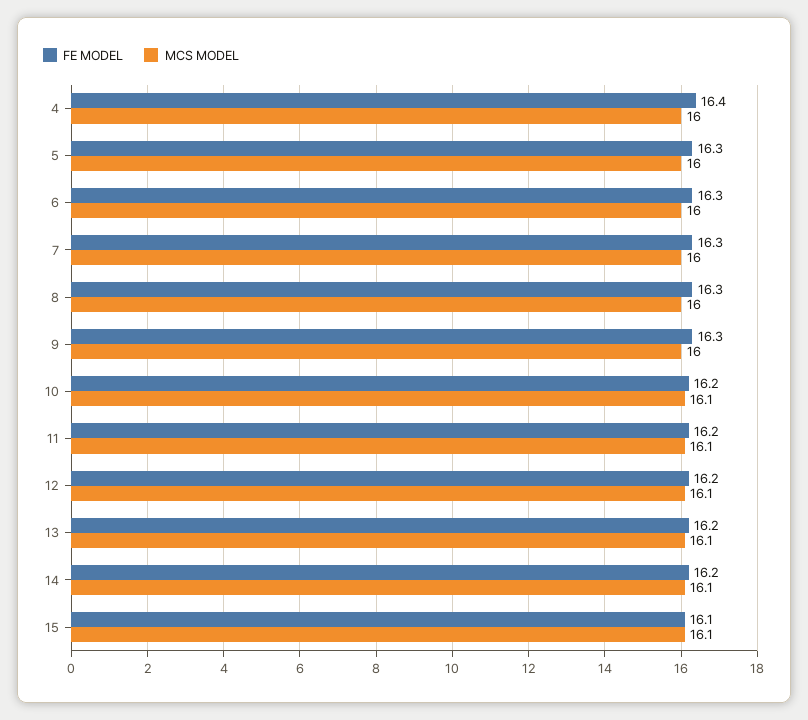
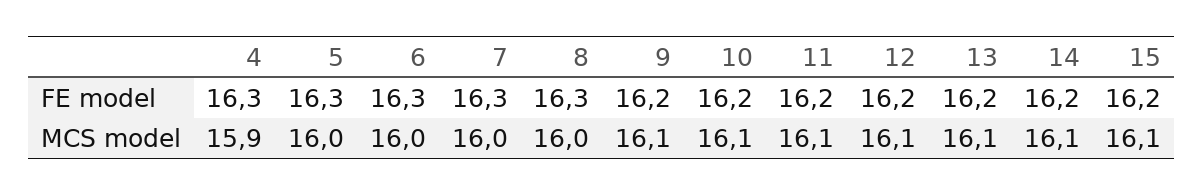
FE MODEL, 4: 16.4 -> 16.3
MCS MODEL, 4: 16 -> 15.9
FE MODEL, 9: 16.3 -> 16.2
MCS MODEL, 9: 16 -> 16.1
FE MODEL, 15: 16.1 -> 16.2

